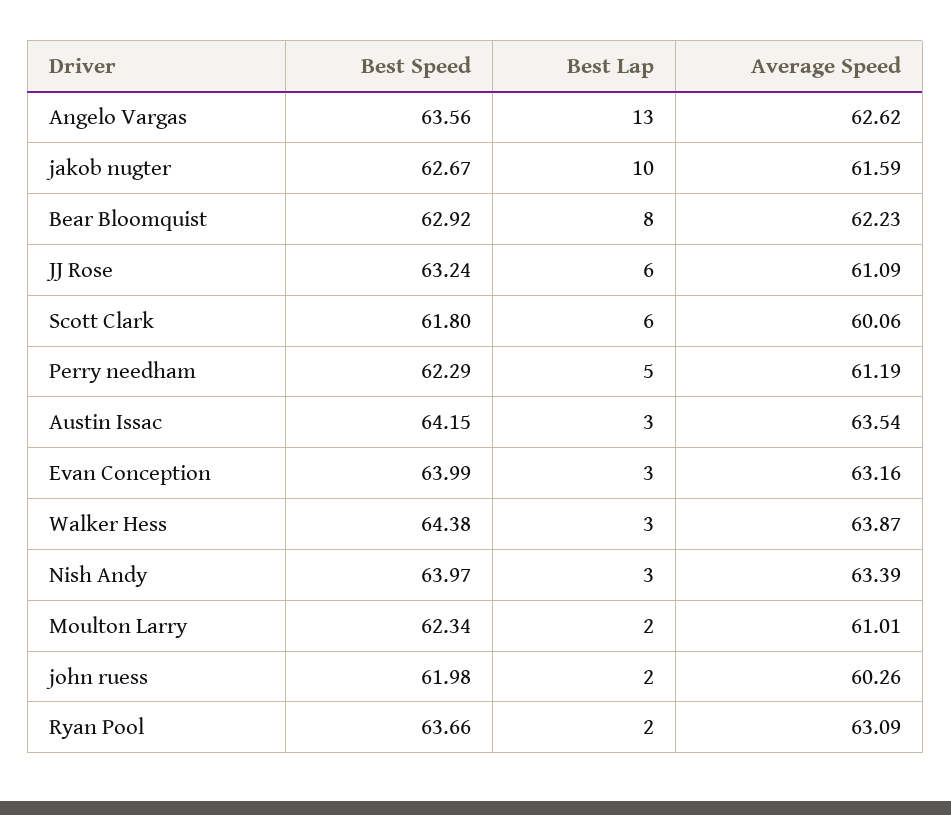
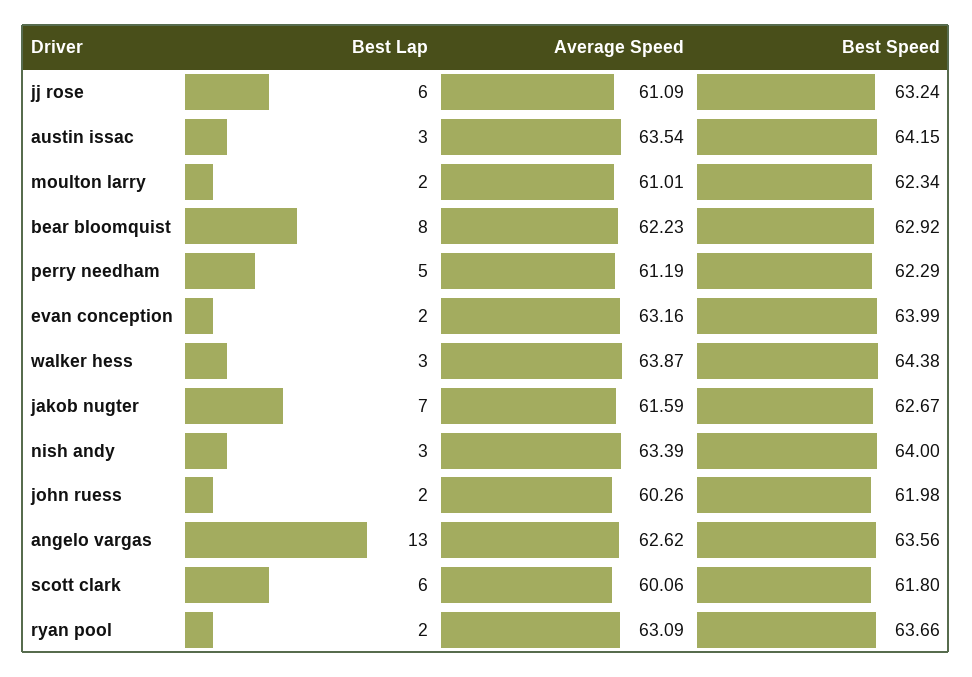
Best Lap, jakob nugter: 10 -> 7
Best Lap, Evan Conception: 3 -> 2
Best Speed, Nish Andy: 63.97 -> 64

